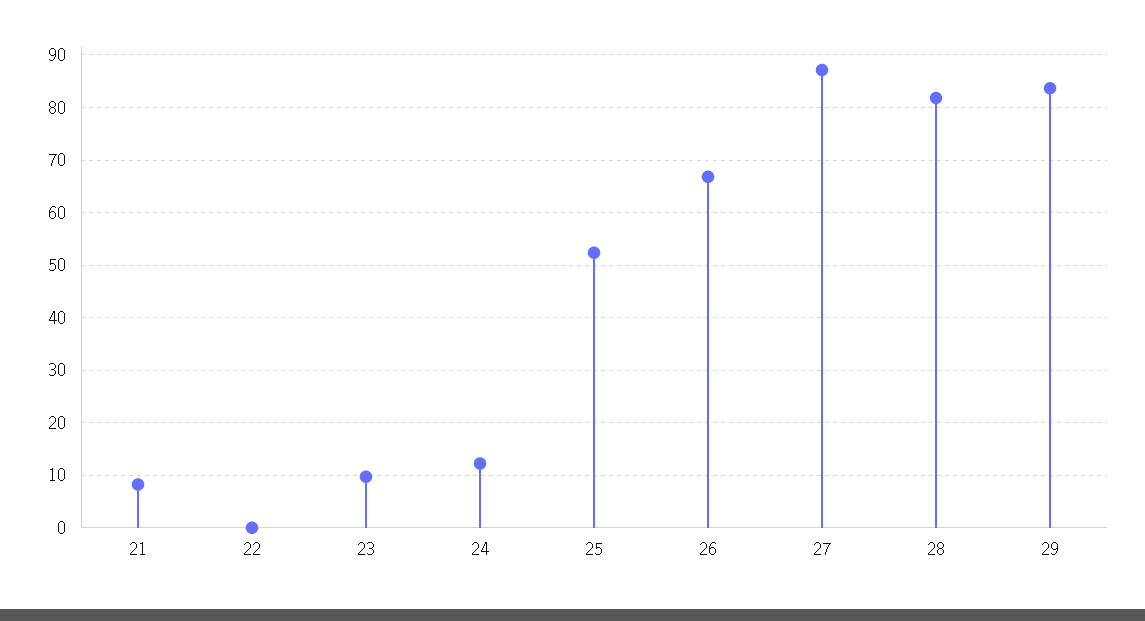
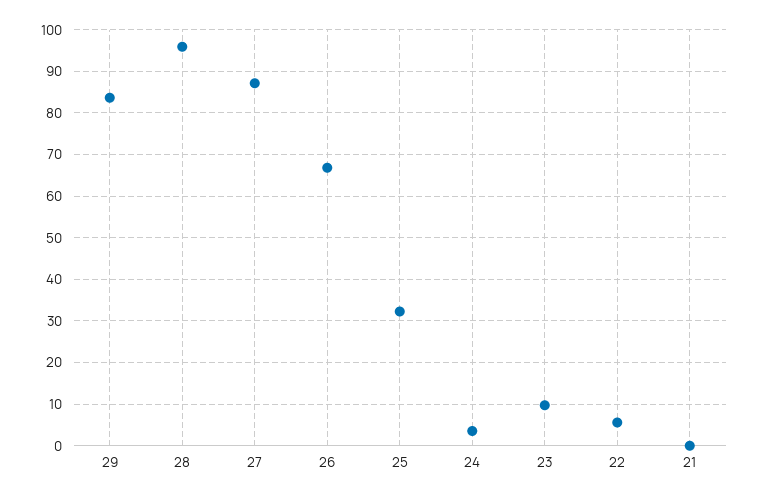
21: 8 -> 0
22: 0 -> 6
24: 12 -> 4
25: 52 -> 32
28: 82 -> 96

